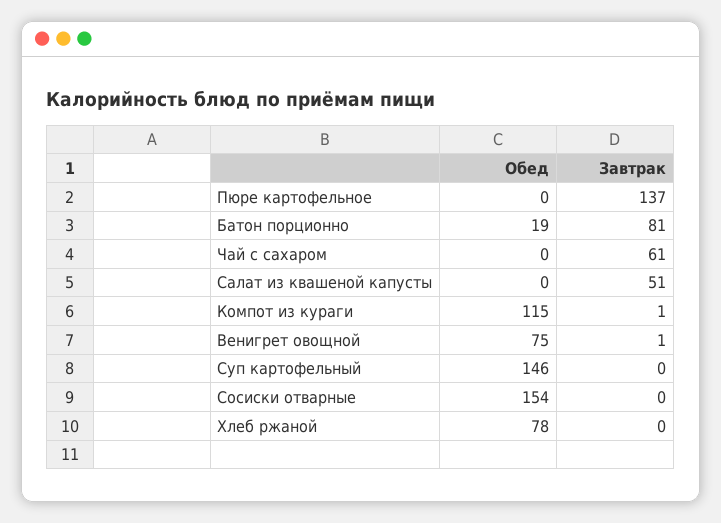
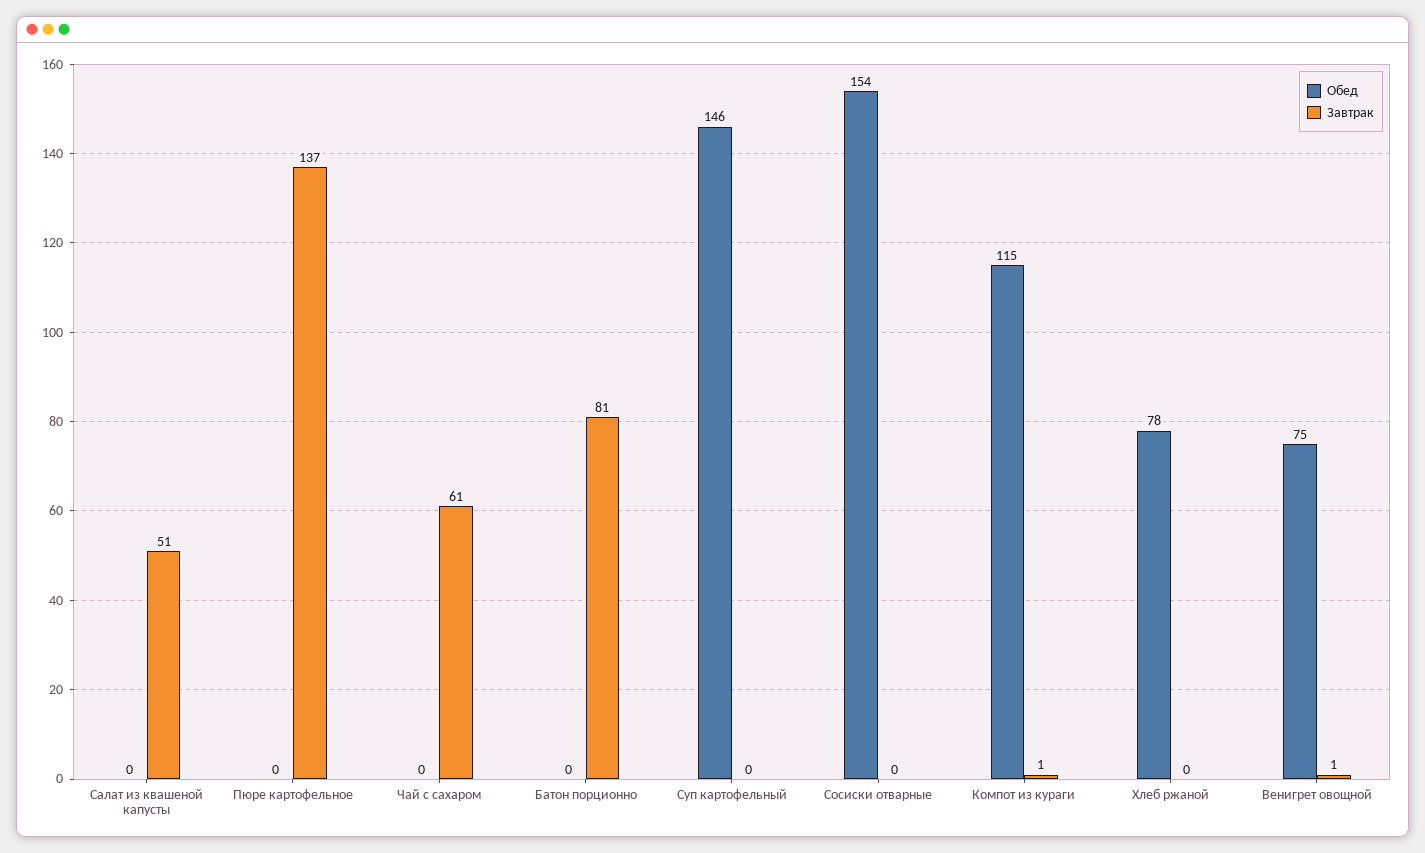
Обед, Батон порционно: 19 -> 0

